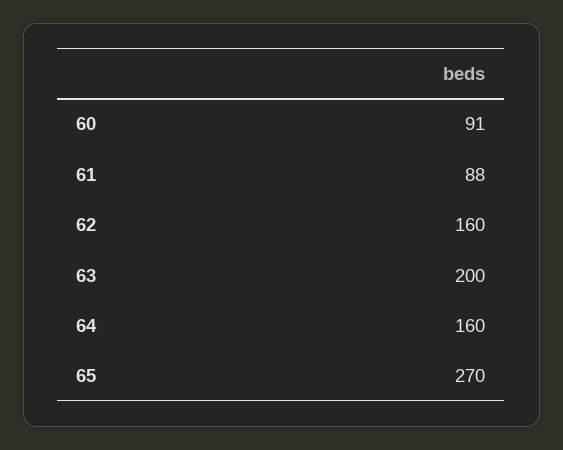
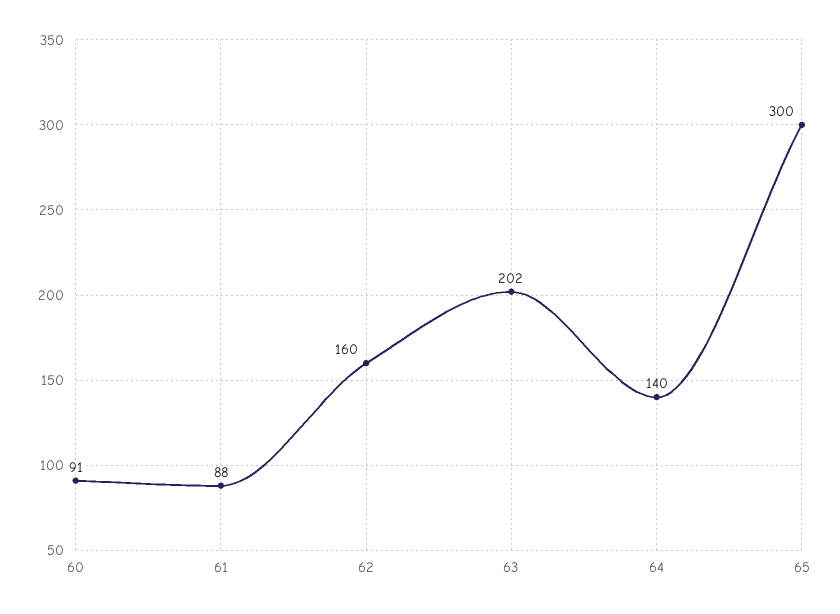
63: 200 -> 202
64: 160 -> 140
65: 270 -> 300

